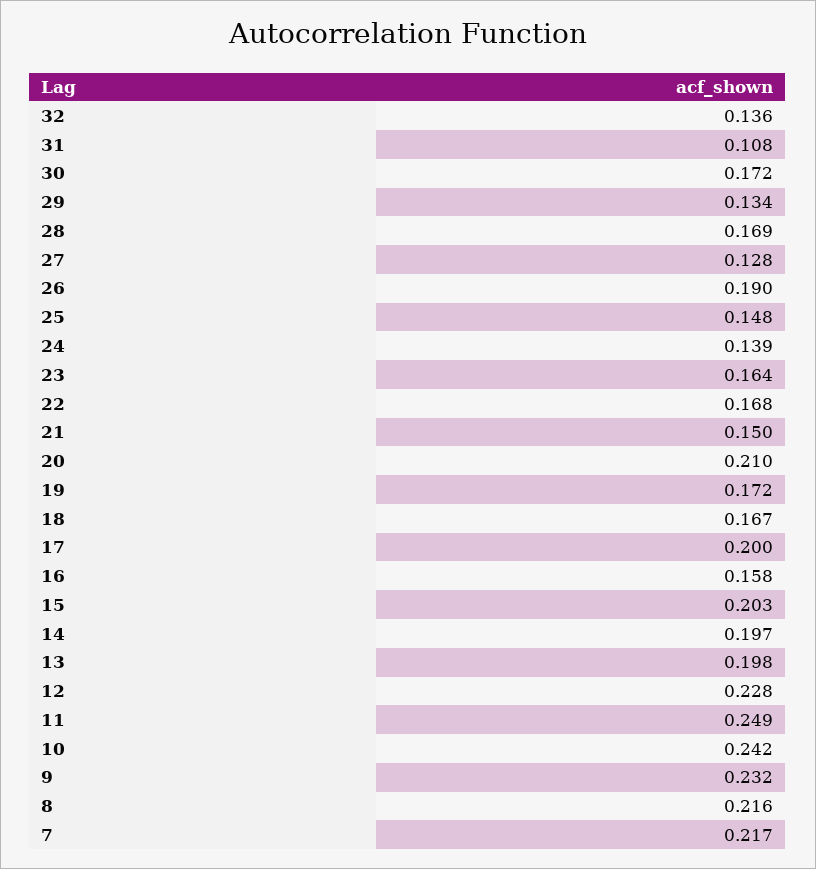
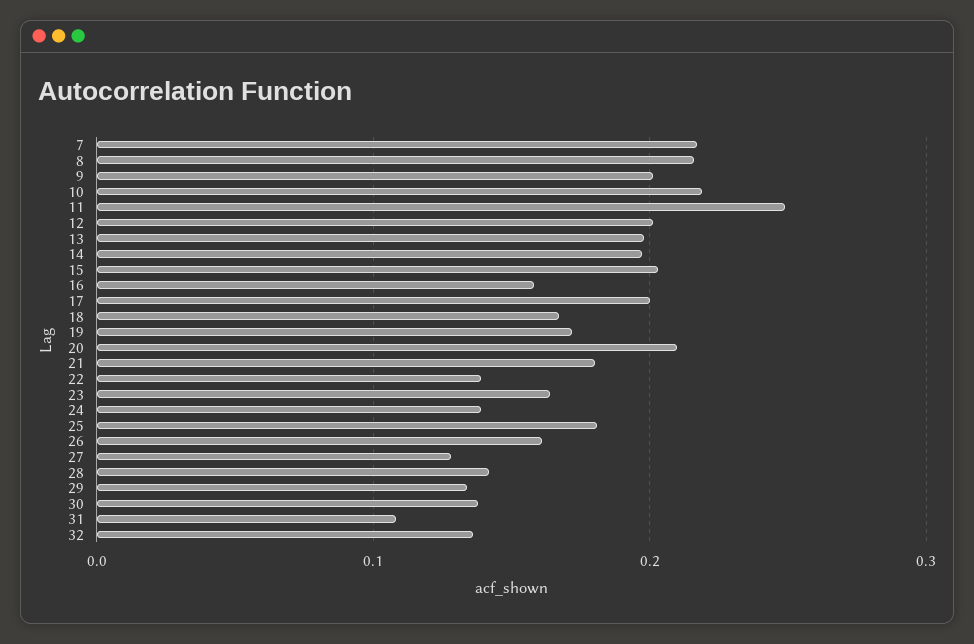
30: 0.172 -> 0.14
28: 0.169 -> 0.14
26: 0.19 -> 0.16
25: 0.148 -> 0.18
22: 0.168 -> 0.14
21: 0.15 -> 0.18
12: 0.228 -> 0.2
10: 0.242 -> 0.22
9: 0.232 -> 0.2

